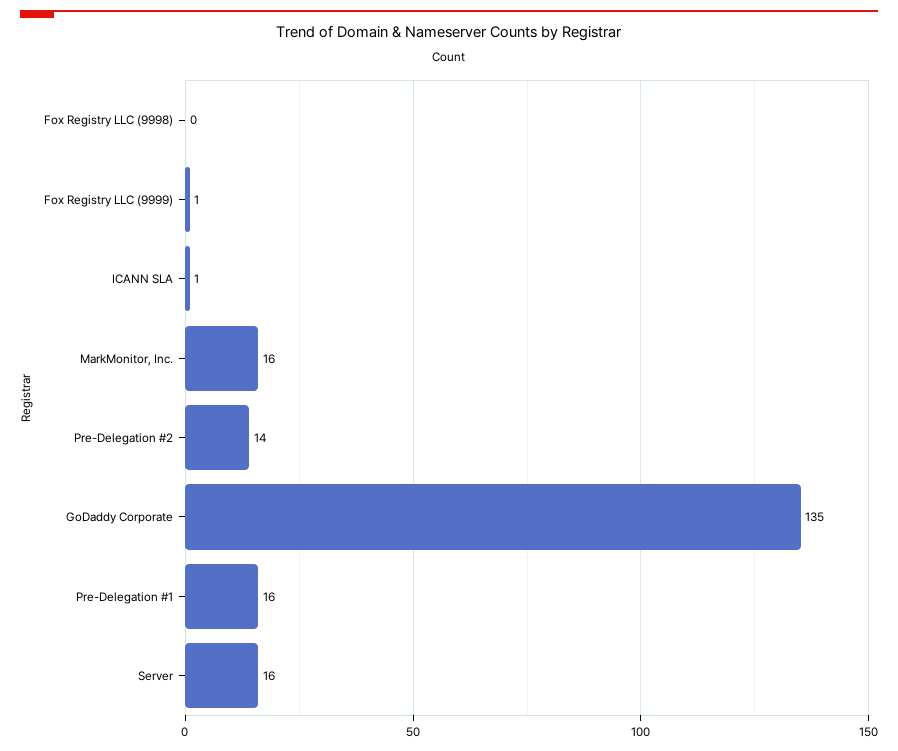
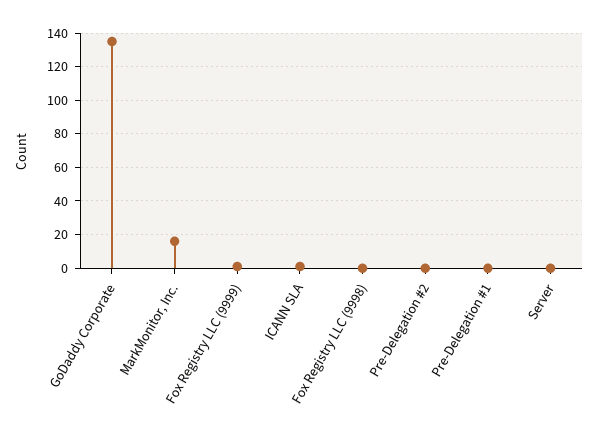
Pre-Delegation #2: 14 -> 0
Pre-Delegation #1: 16 -> 0
Server: 16 -> 0

